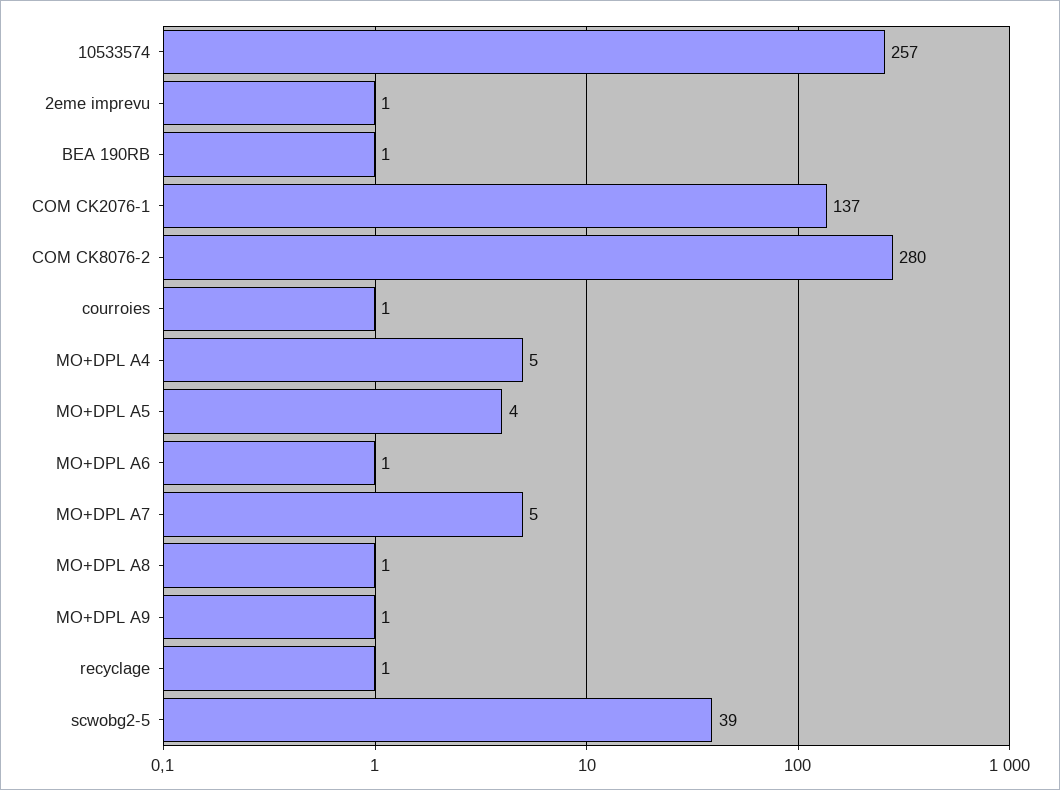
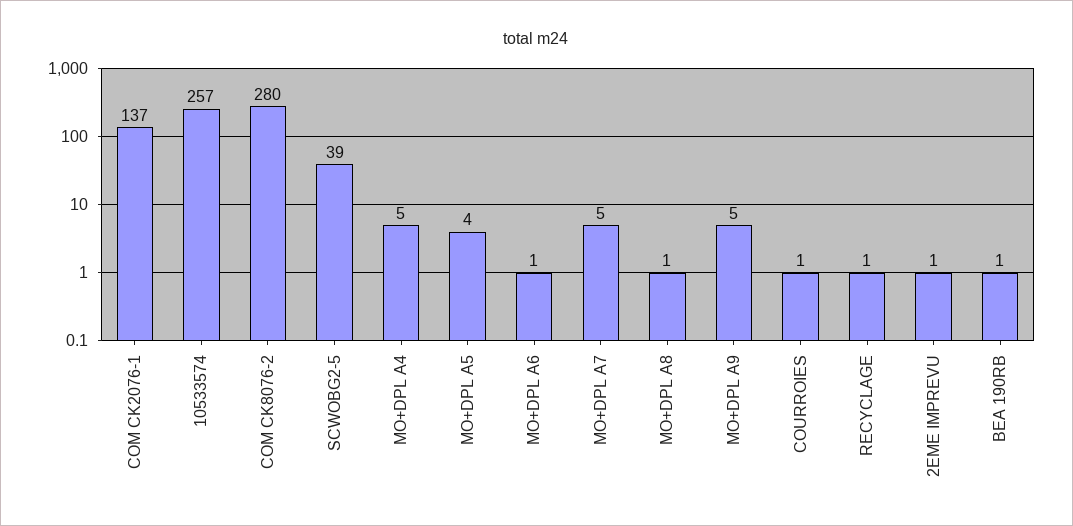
MO+DPL A9: 1 -> 5

